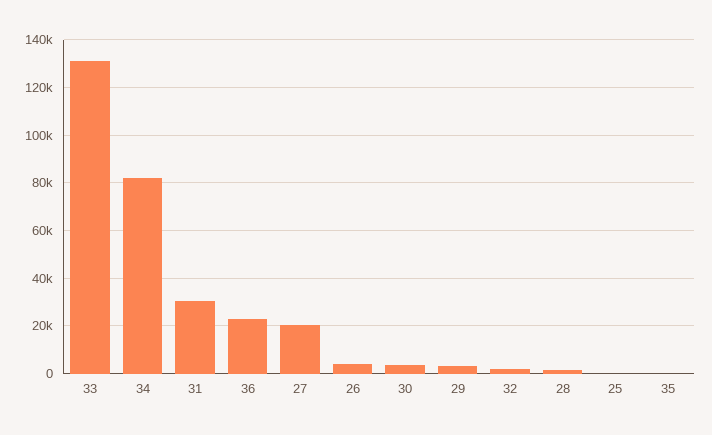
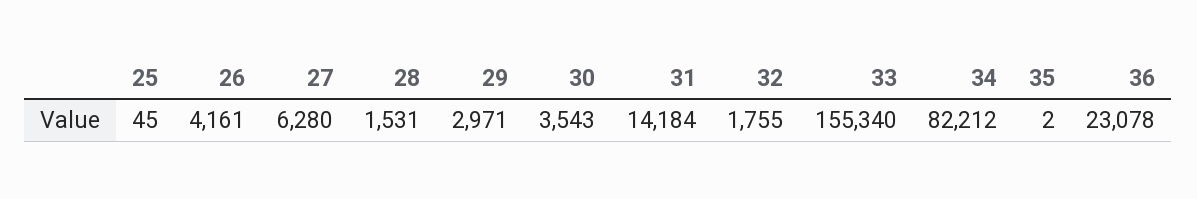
33: 130000 -> 155340
31: 30000 -> 14184
27: 20000 -> 6280

